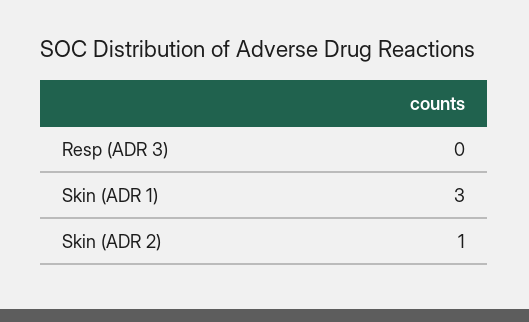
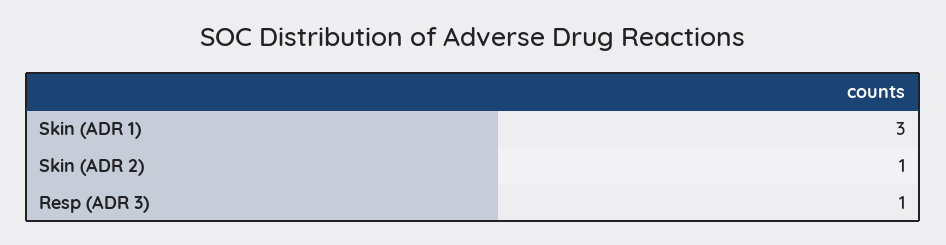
Resp (ADR 3): 0 -> 1

